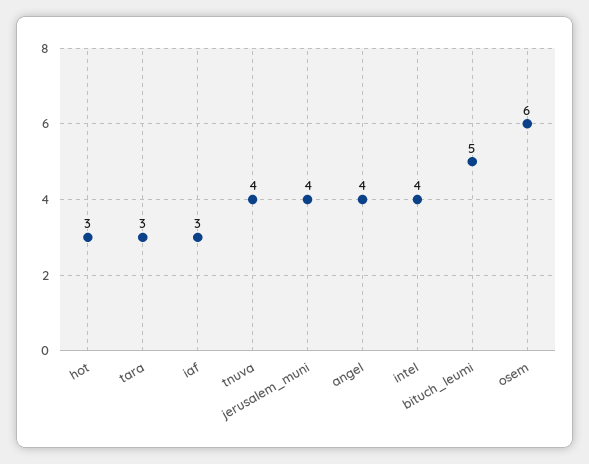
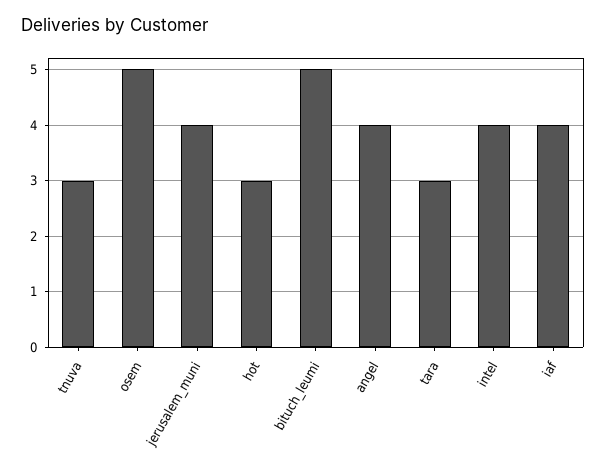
iaf: 3 -> 4
tnuva: 4 -> 3
osem: 6 -> 5

